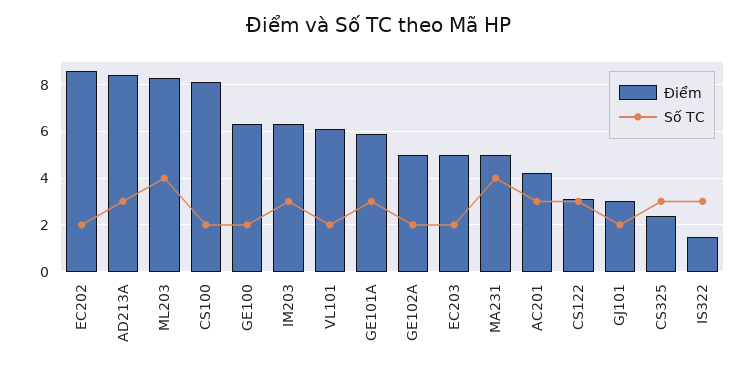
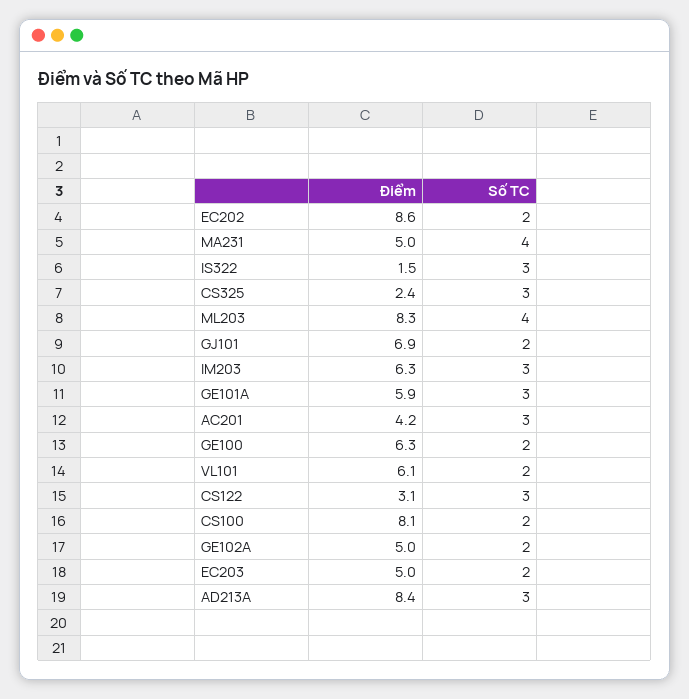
Điểm, GJ101: 3 -> 6.9

